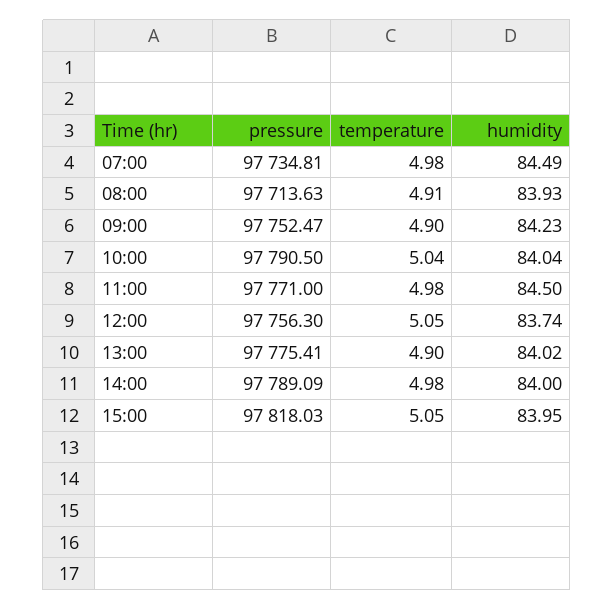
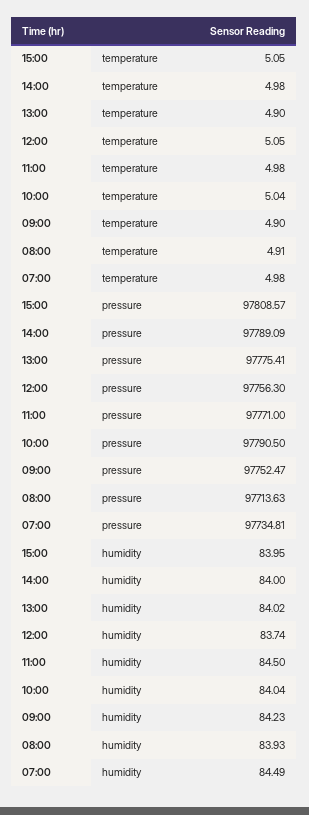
pressure, 15:00: 97818.03 -> 97808.57

